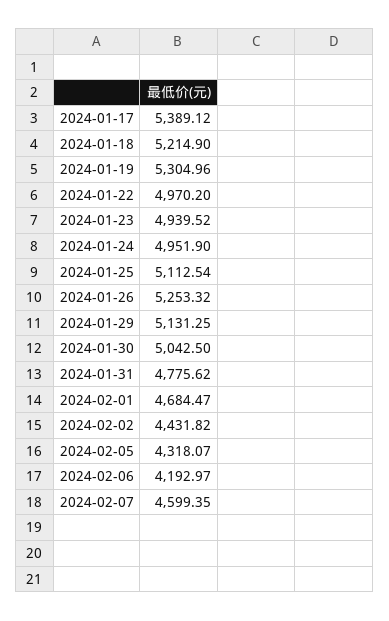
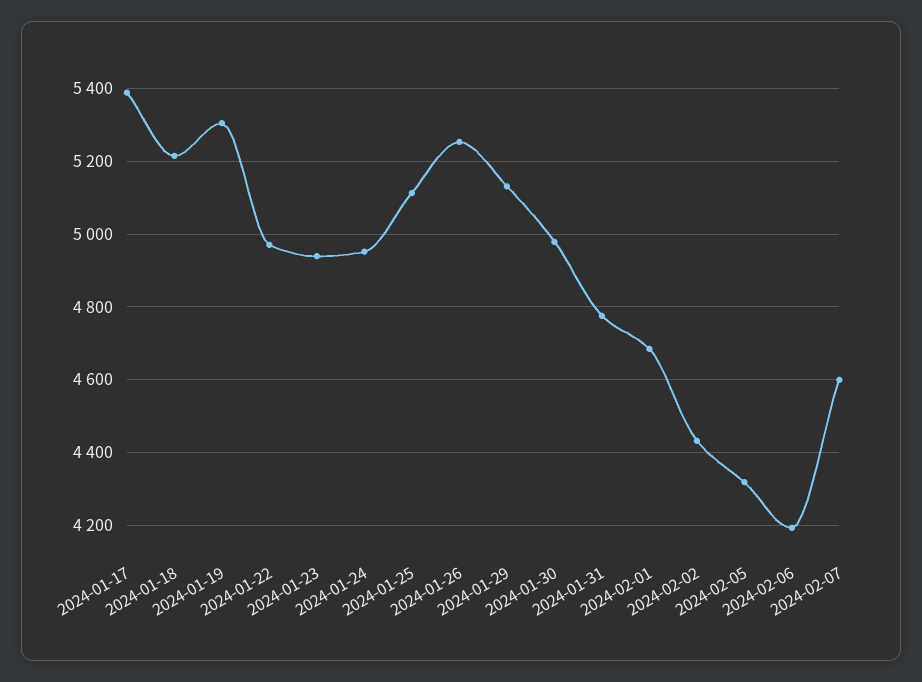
2024-01-30: 5042.5 -> 4980

